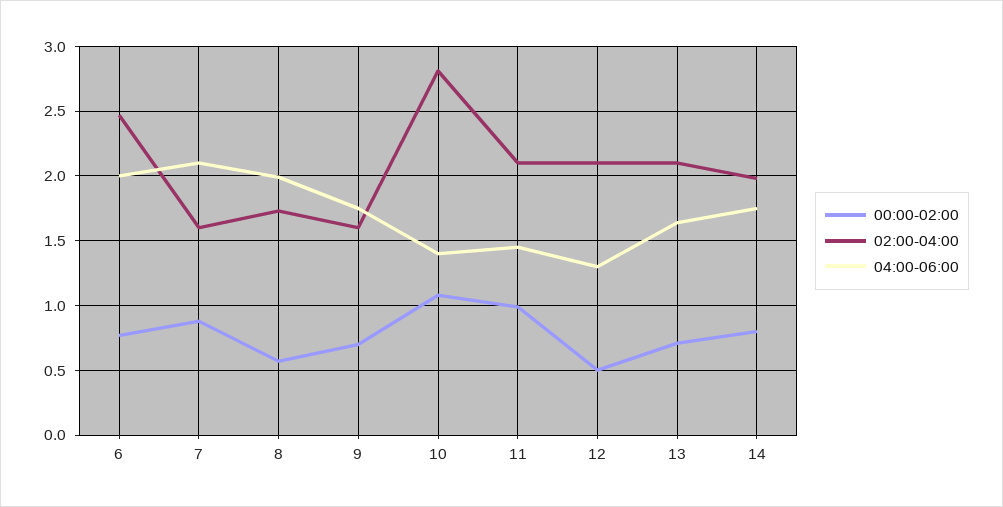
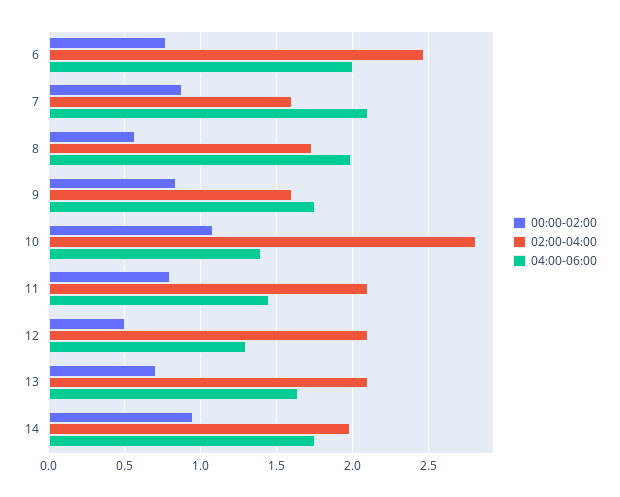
00:00-02:00, 9: 0.7 -> 0.85
00:00-02:00, 11: 1 -> 0.8
00:00-02:00, 14: 0.8 -> 0.95

